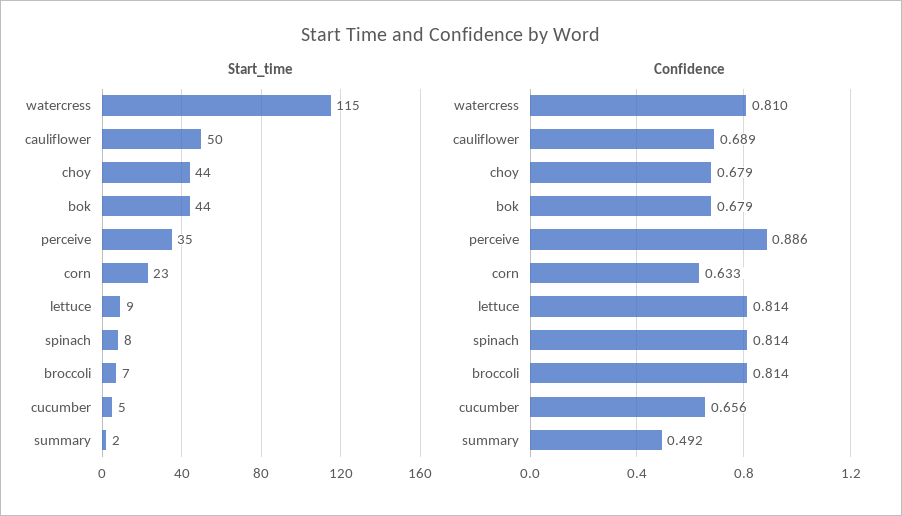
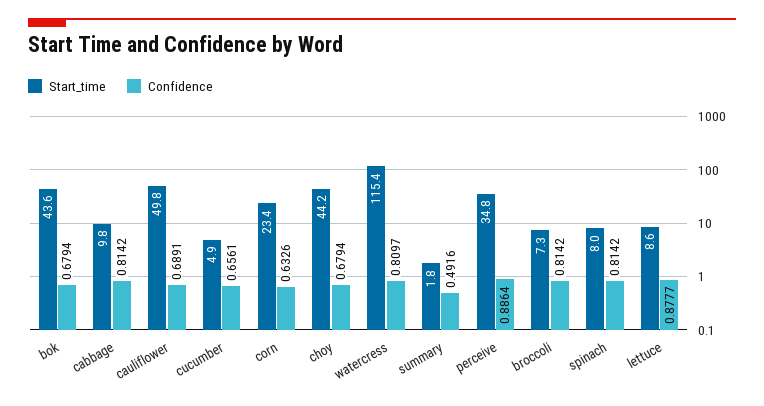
Confidence, lettuce: 0.814 -> 0.8777
Start_time, cabbage: none -> 9.8
Confidence, cabbage: none -> 0.8142

